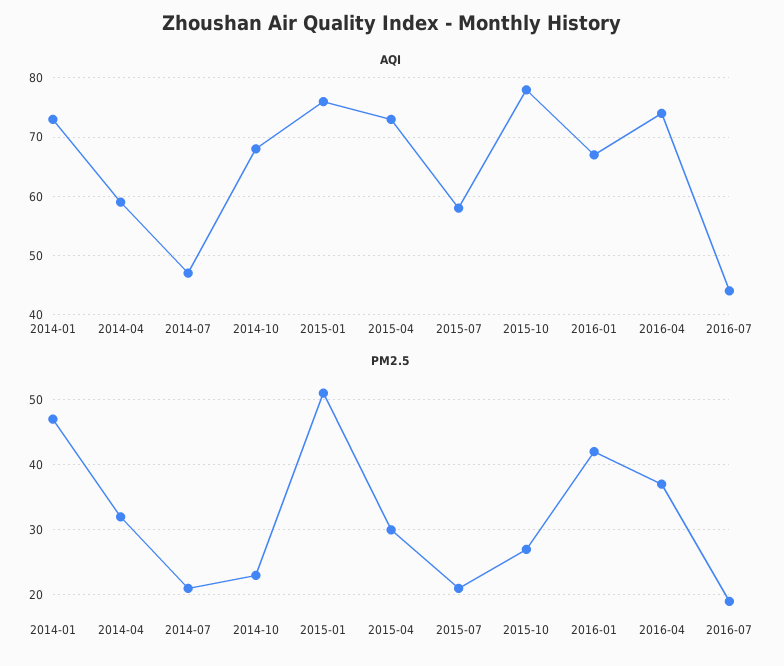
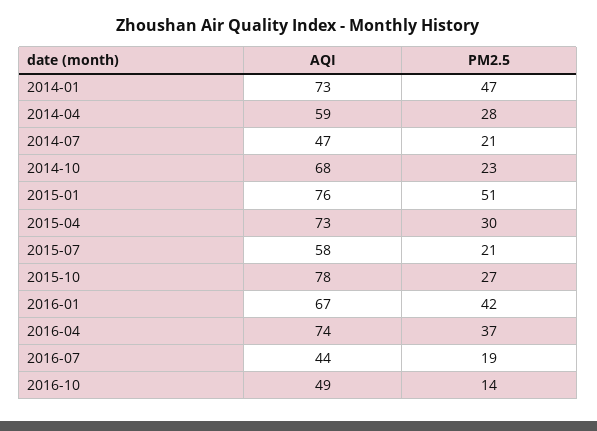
PM2.5, 2014-04: 32 -> 28
AQI, 2016-10: none -> 49
PM2.5, 2016-10: none -> 14

